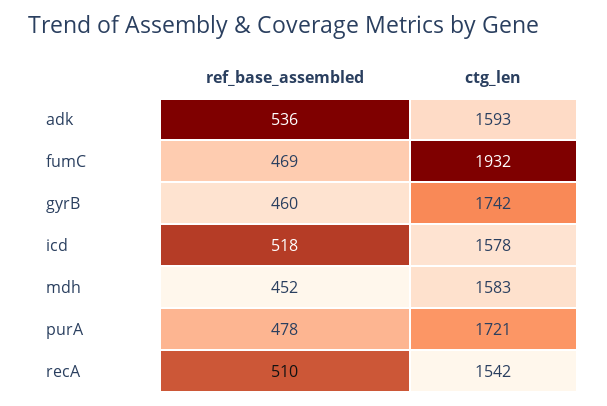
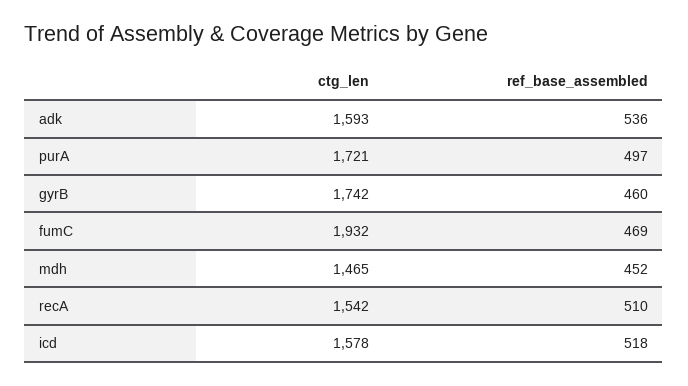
ctg_len, mdh: 1583 -> 1465
ref_base_assembled, purA: 478 -> 497

